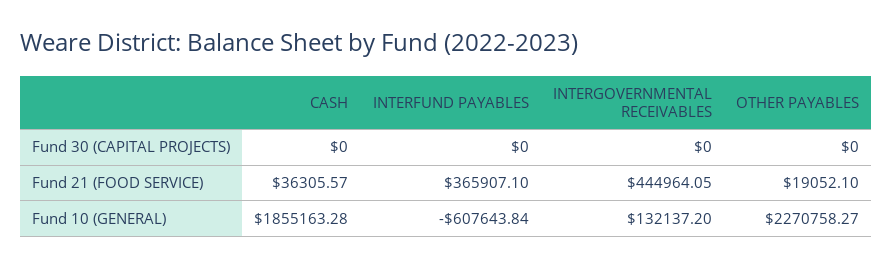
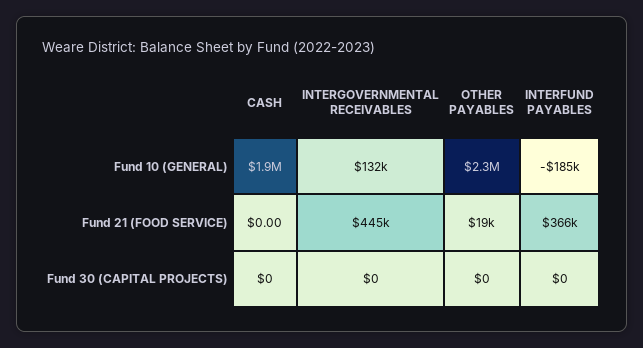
CASH, Fund 21 (FOOD SERVICE): 36305.57 -> 0
INTERFUND PAYABLES, Fund 10 (GENERAL): -607643.84 -> -185000

